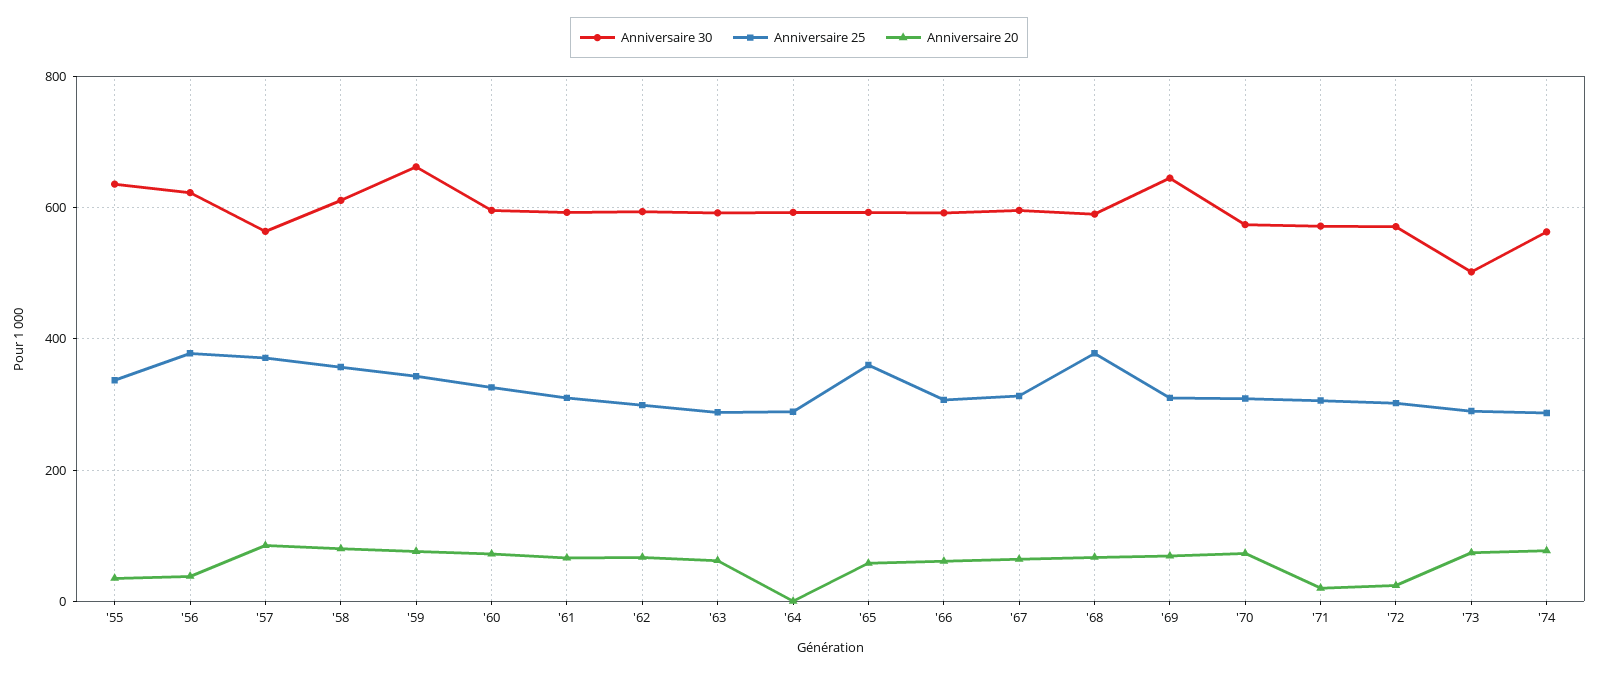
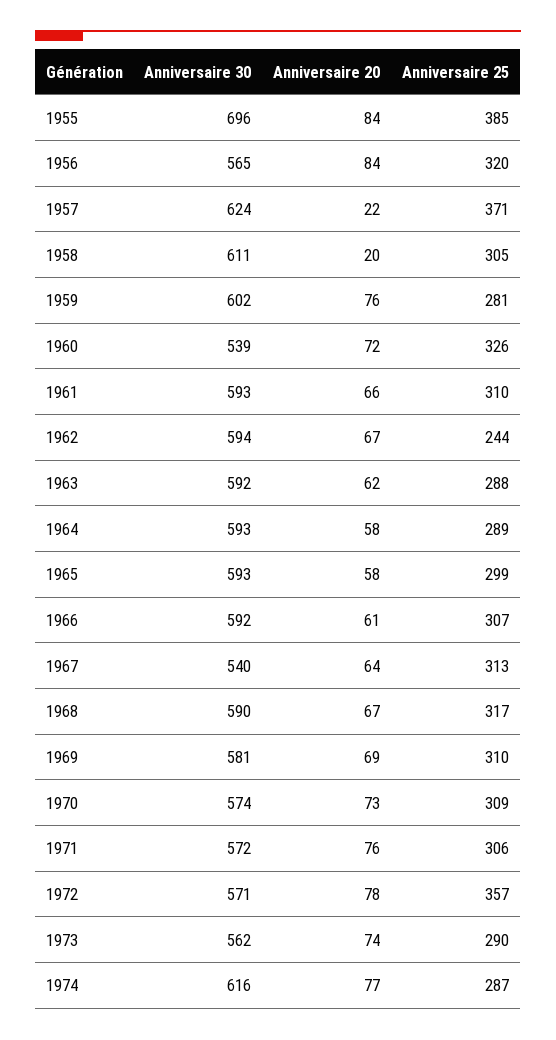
Anniversaire 30, '55: 640 -> 696
Anniversaire 25, '55: 340 -> 385
Anniversaire 20, '55: 40 -> 84
Anniversaire 30, '56: 620 -> 565
Anniversaire 25, '56: 380 -> 320
Anniversaire 20, '56: 40 -> 84
Anniversaire 30, '57: 560 -> 624
Anniversaire 20, '57: 80 -> 22
Anniversaire 25, '58: 360 -> 305
Anniversaire 20, '58: 80 -> 20
Anniversaire 30, '59: 660 -> 602
Anniversaire 25, '59: 340 -> 281
Anniversaire 30, '60: 600 -> 539
Anniversaire 25, '62: 300 -> 244
Anniversaire 20, '64: 0 -> 58
Anniversaire 25, '65: 360 -> 299
Anniversaire 30, '67: 600 -> 540
Anniversaire 25, '68: 380 -> 317
Anniversaire 30, '69: 640 -> 581
Anniversaire 20, '71: 20 -> 76
Anniversaire 25, '72: 300 -> 357
Anniversaire 20, '72: 20 -> 78
Anniversaire 30, '73: 500 -> 562
Anniversaire 30, '74: 560 -> 616

